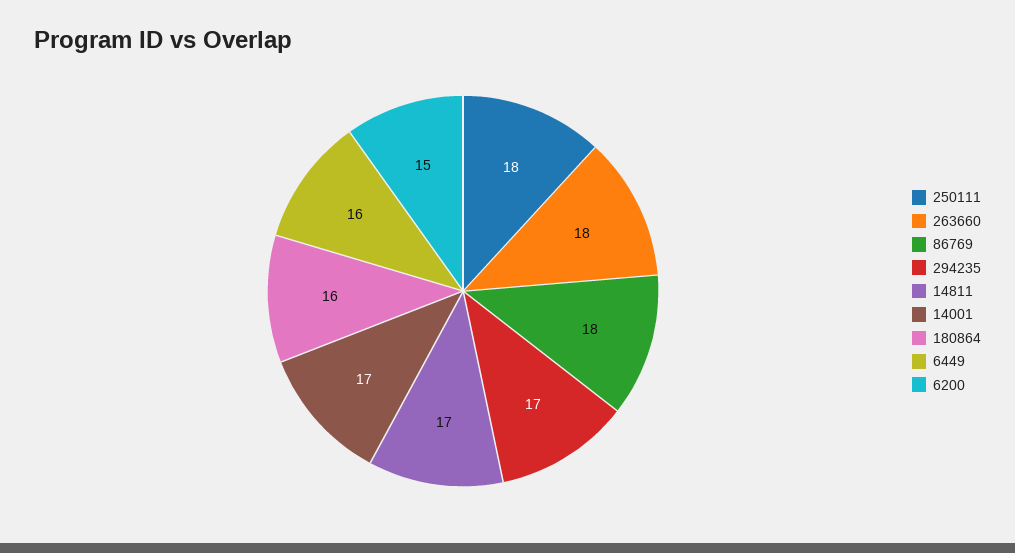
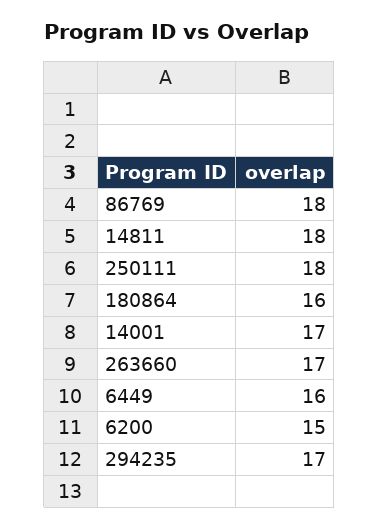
263660: 18 -> 17
14811: 17 -> 18

